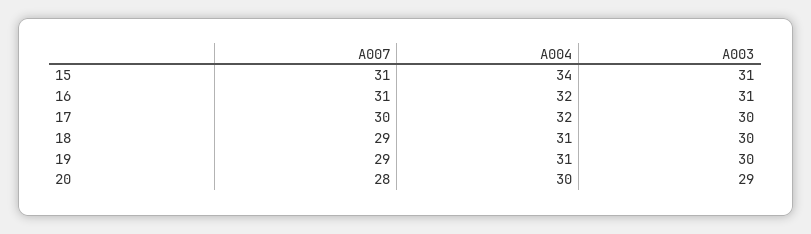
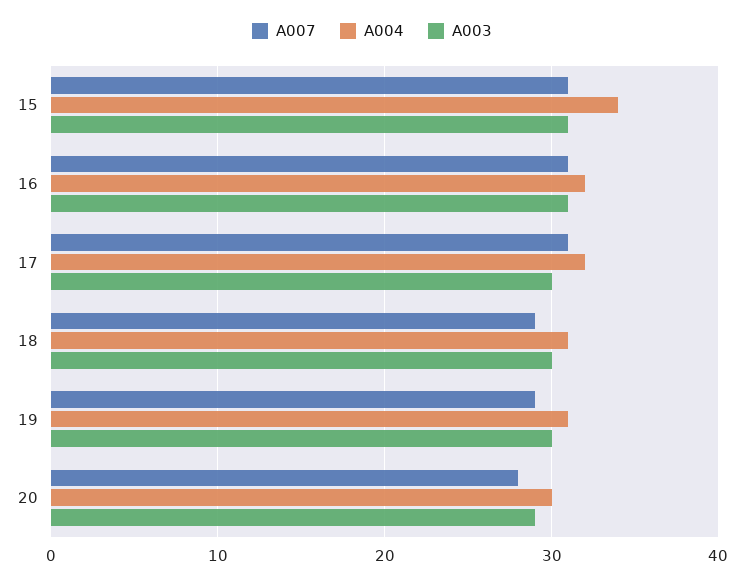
A007, 17: 30 -> 31

